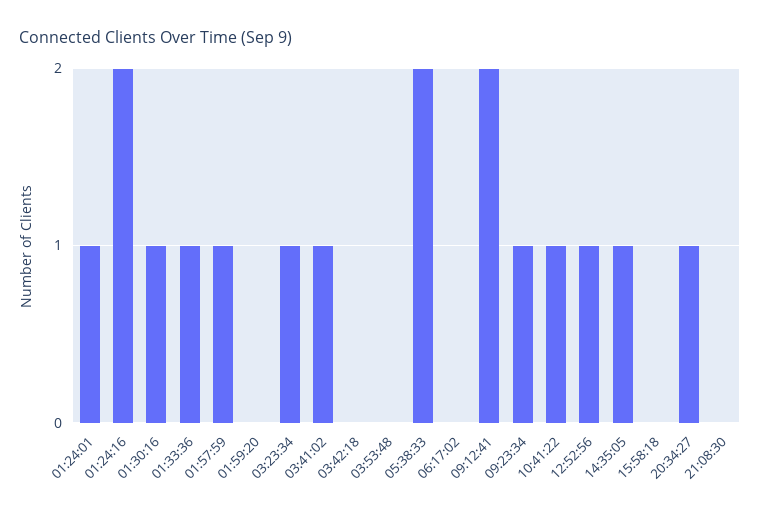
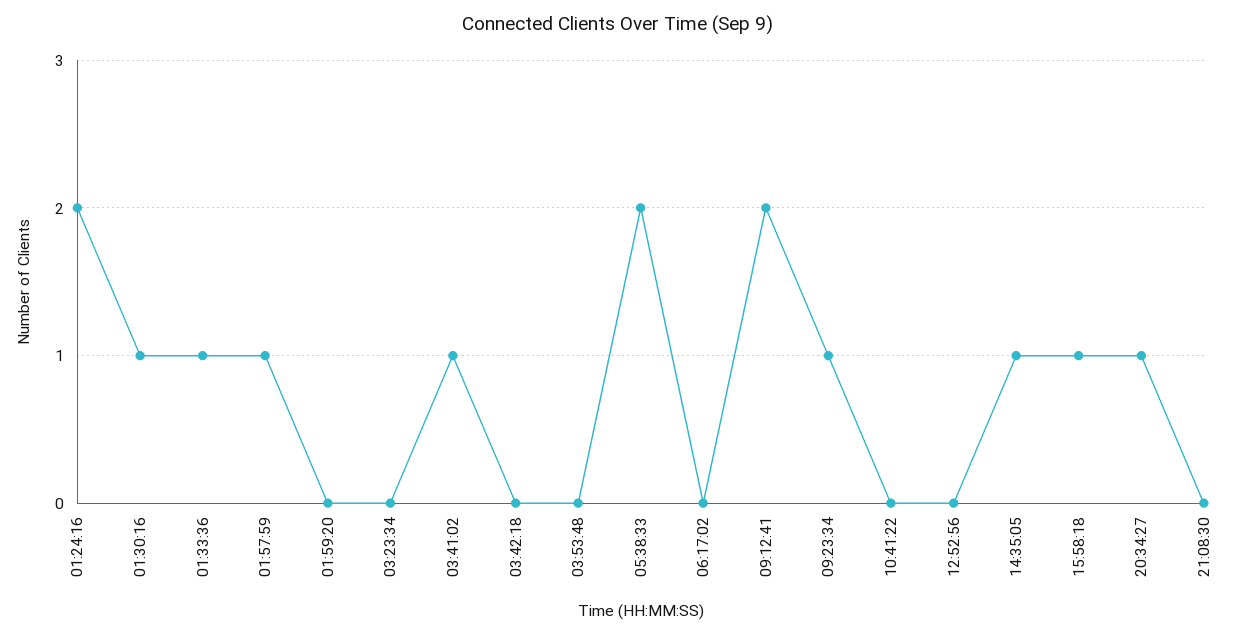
01:24:01: 1 -> none
03:23:34: 1 -> 0
10:41:22: 1 -> 0
12:52:56: 1 -> 0
15:58:18: 0 -> 1

